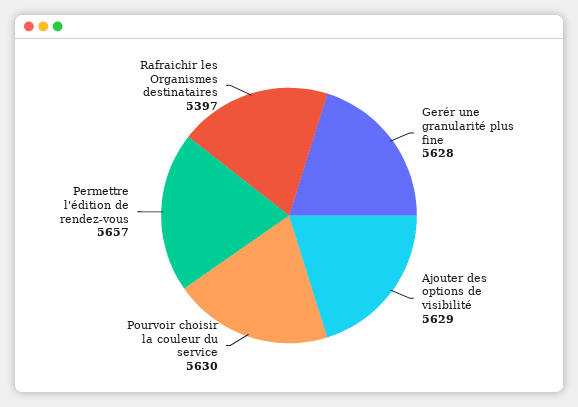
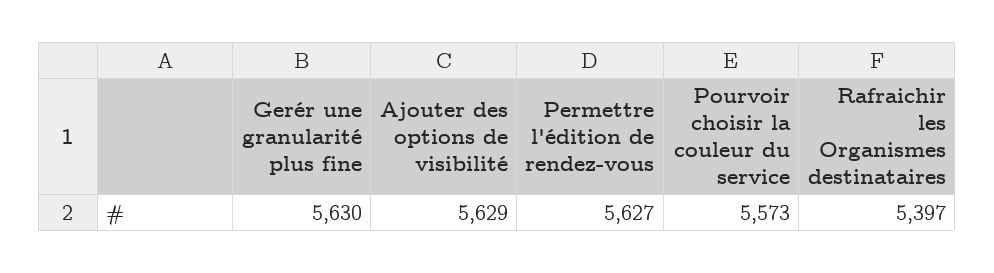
Gerér une granularité plus fine: 5628 -> 5630
Pourvoir choisir la couleur du service: 5630 -> 5573
Permettre l'édition de rendez-vous: 5657 -> 5627

